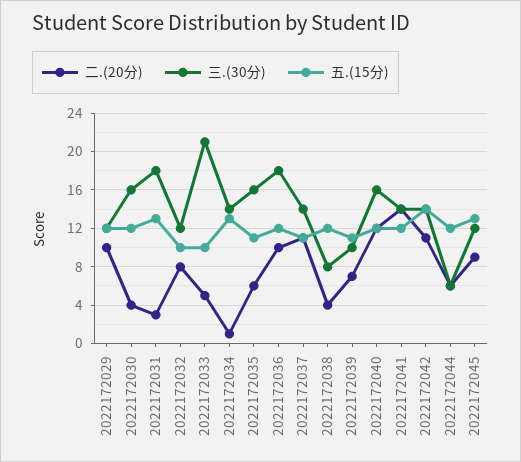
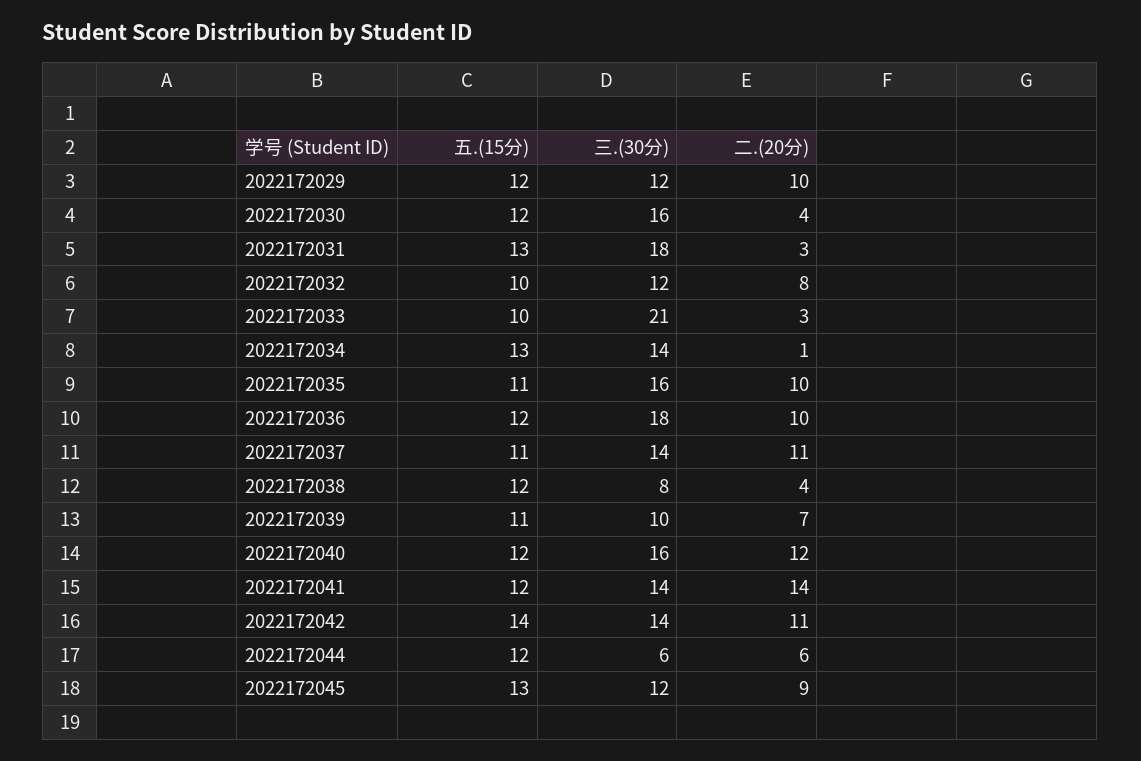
二.(20分), 2022172033: 5 -> 3
二.(20分), 2022172035: 6 -> 10

